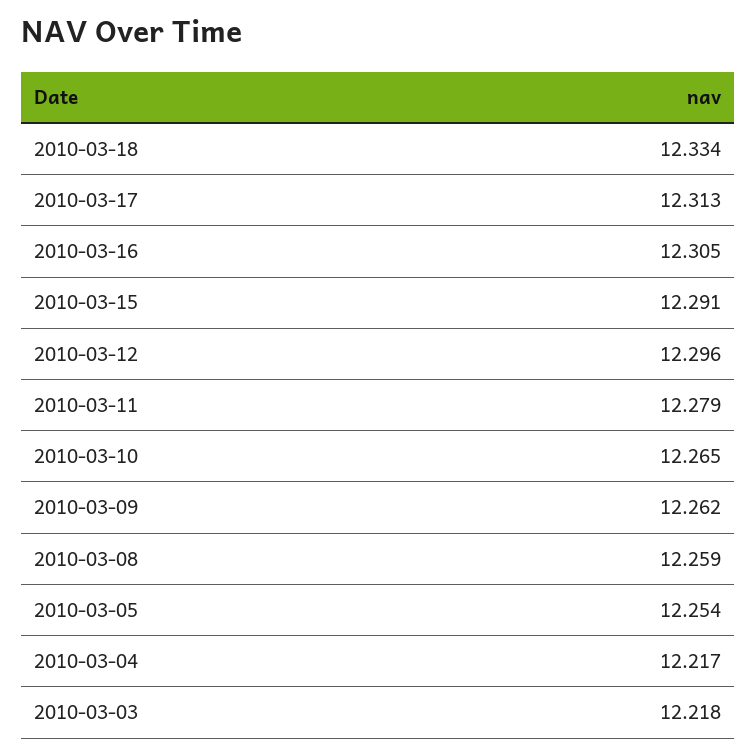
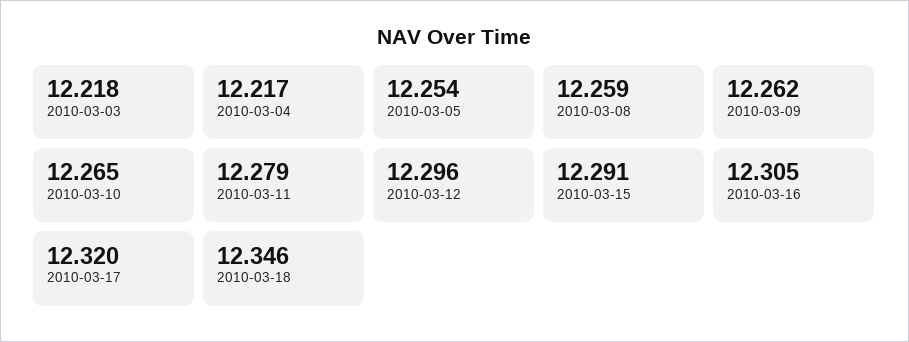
2010-03-18: 12.334 -> 12.346
2010-03-17: 12.313 -> 12.32

